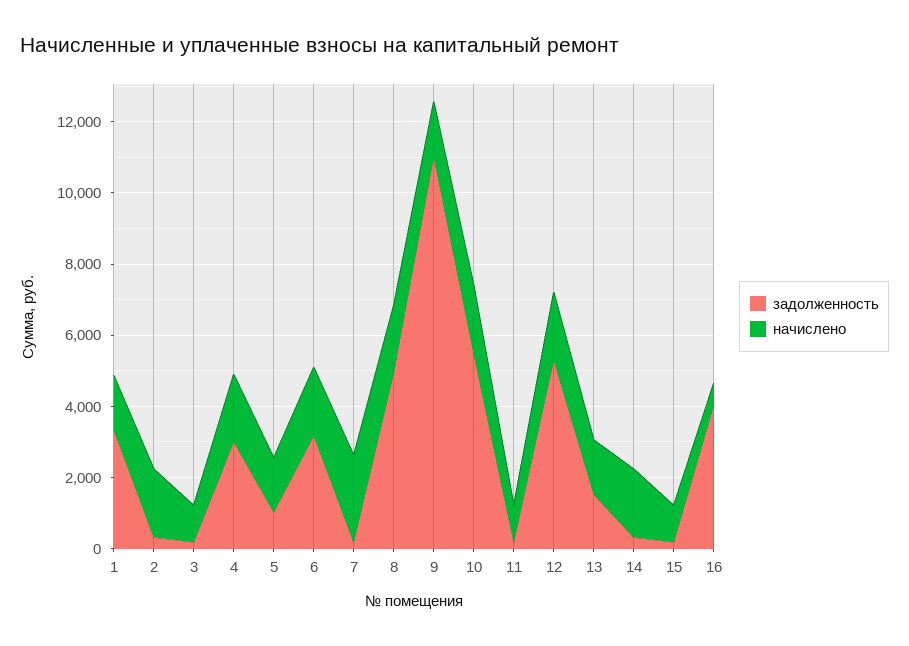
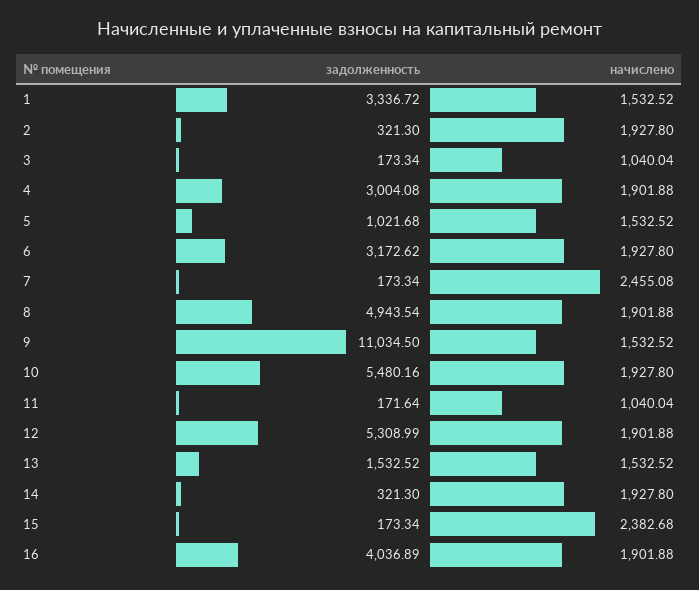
начислено, 15: 1000 -> 2382.68
начислено, 16: 500 -> 1901.88

